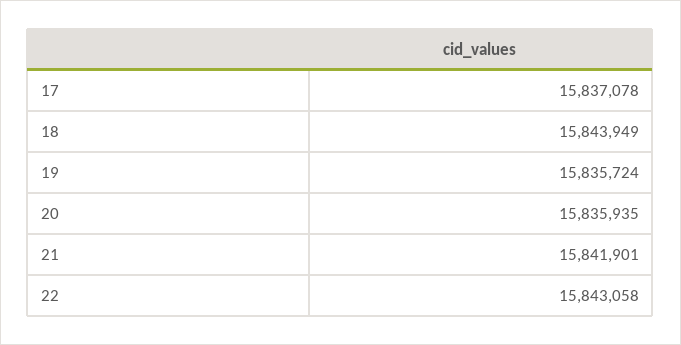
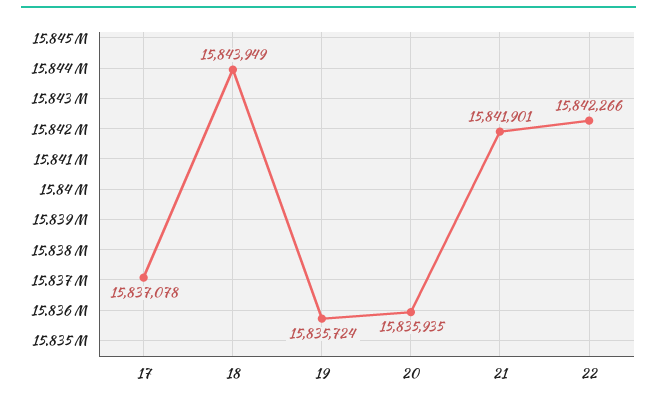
22: 15843058 -> 15842266

